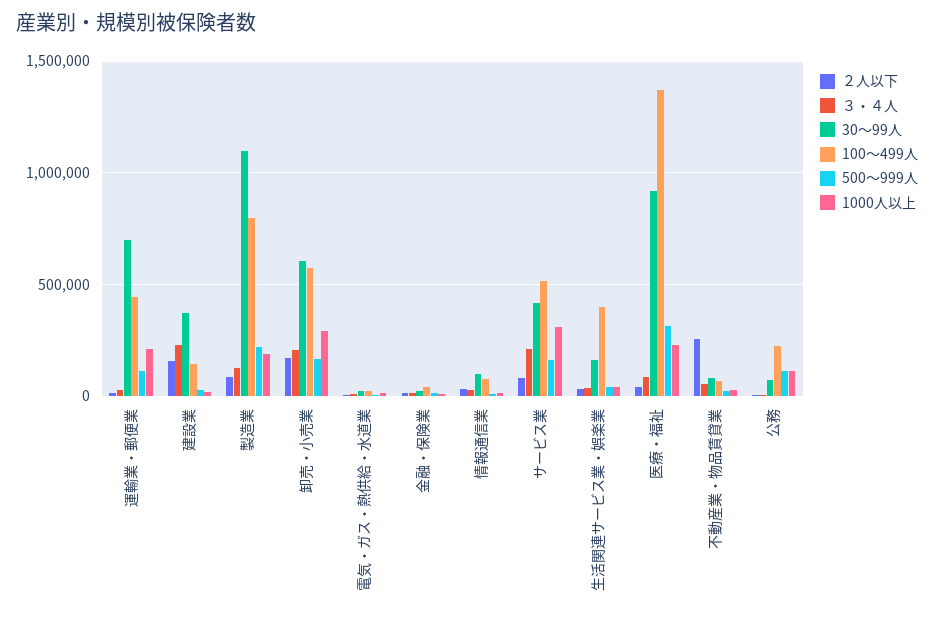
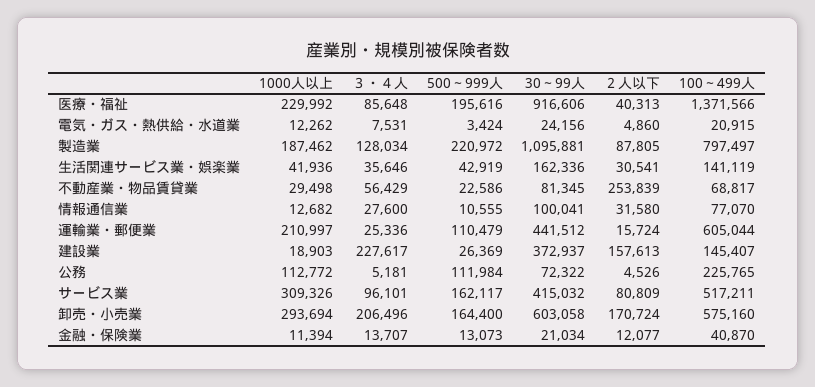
30～99人, 運輸業・郵便業: 700000 -> 441512
100～499人, 運輸業・郵便業: 450000 -> 605044
３・４人, サービス業: 200000 -> 96101
100～499人, 生活関連サービス業・娯楽業: 400000 -> 141119
500～999人, 医療・福祉: 300000 -> 195616

